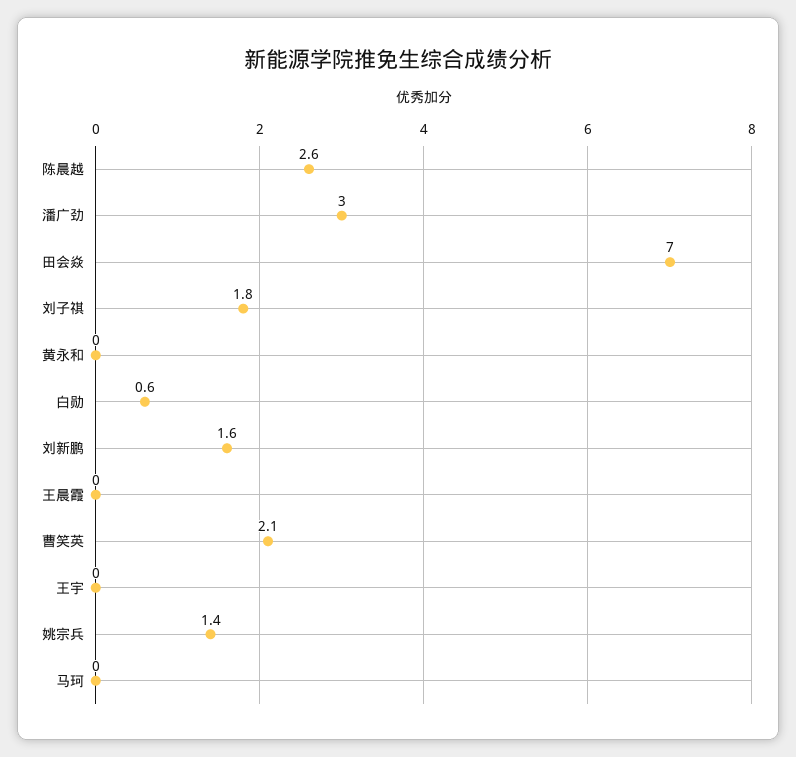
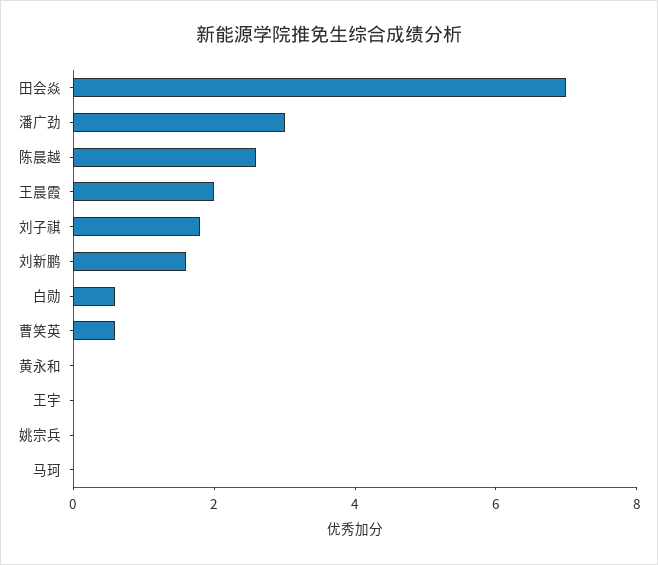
王晨霞: 0 -> 2
曹笑英: 2.1 -> 0.5
姚宗兵: 1.4 -> 0

